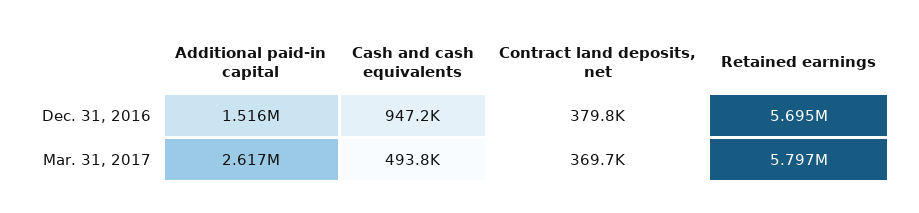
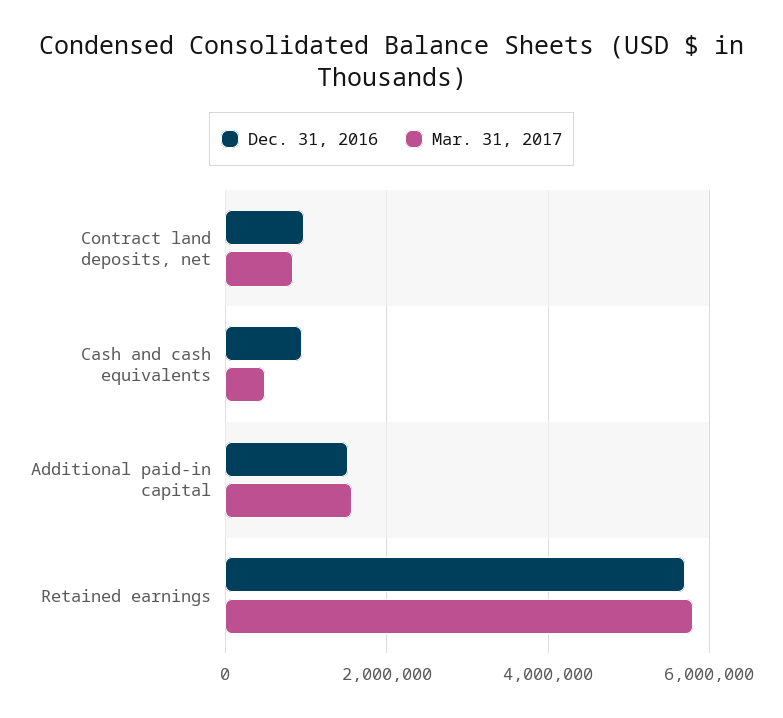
Dec. 31, 2016, Contract land deposits, net: 379800 -> 1000000
Mar. 31, 2017, Additional paid-in capital: 2617000 -> 1600000
Mar. 31, 2017, Contract land deposits, net: 369700 -> 800000

